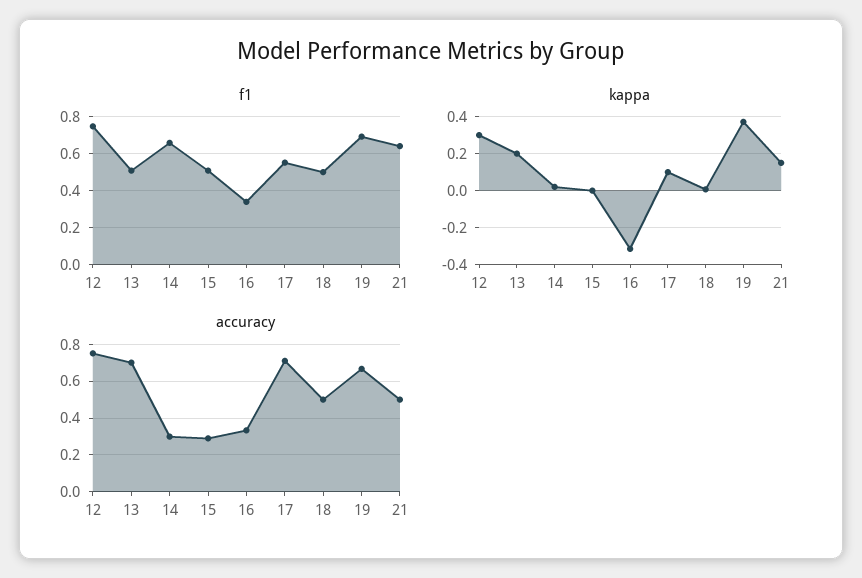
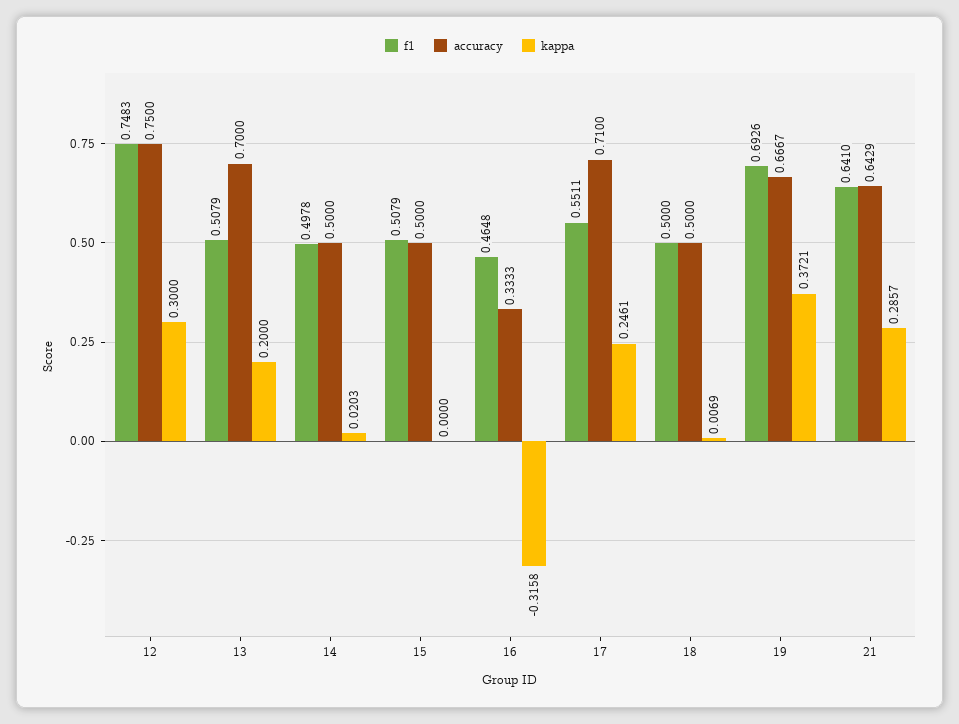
f1, 14: 0.65 -> 0.4978
f1, 16: 0.35 -> 0.4648
kappa, 17: 0.1 -> 0.2461
kappa, 21: 0.15 -> 0.2857
accuracy, 14: 0.3 -> 0.5
accuracy, 15: 0.3 -> 0.5
accuracy, 21: 0.5 -> 0.6429

